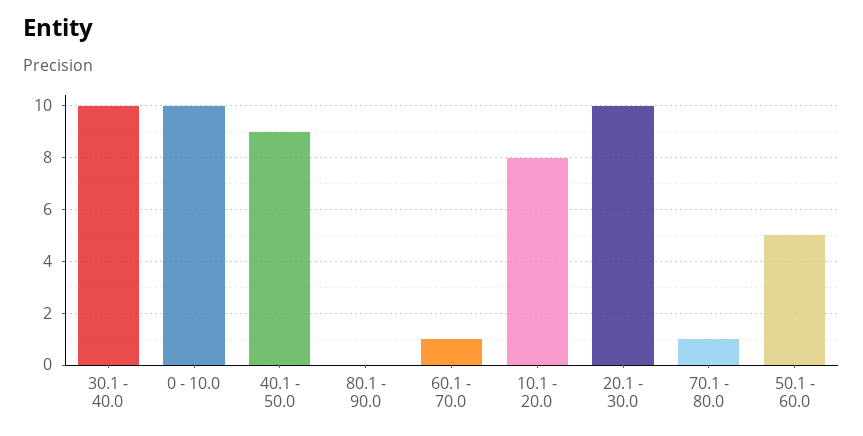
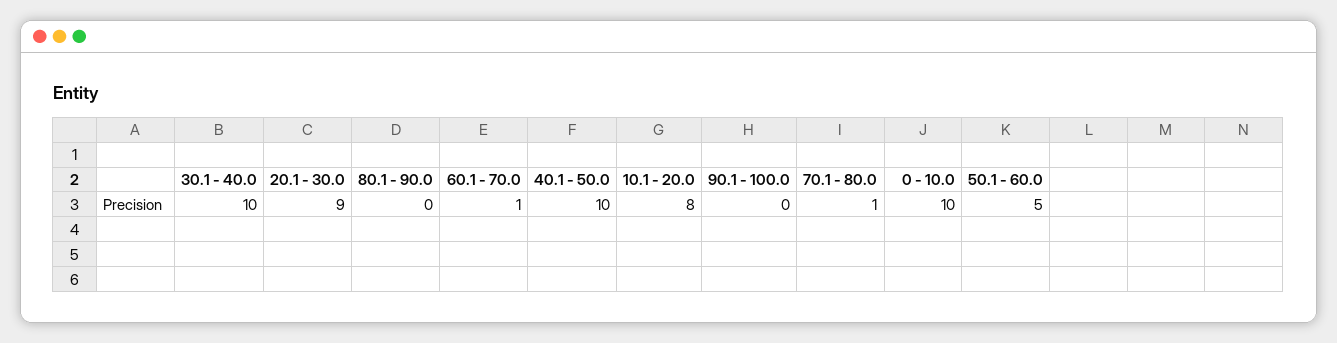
40.1 - 50.0: 9 -> 10
20.1 - 30.0: 10 -> 9
90.1 - 100.0: none -> 0

